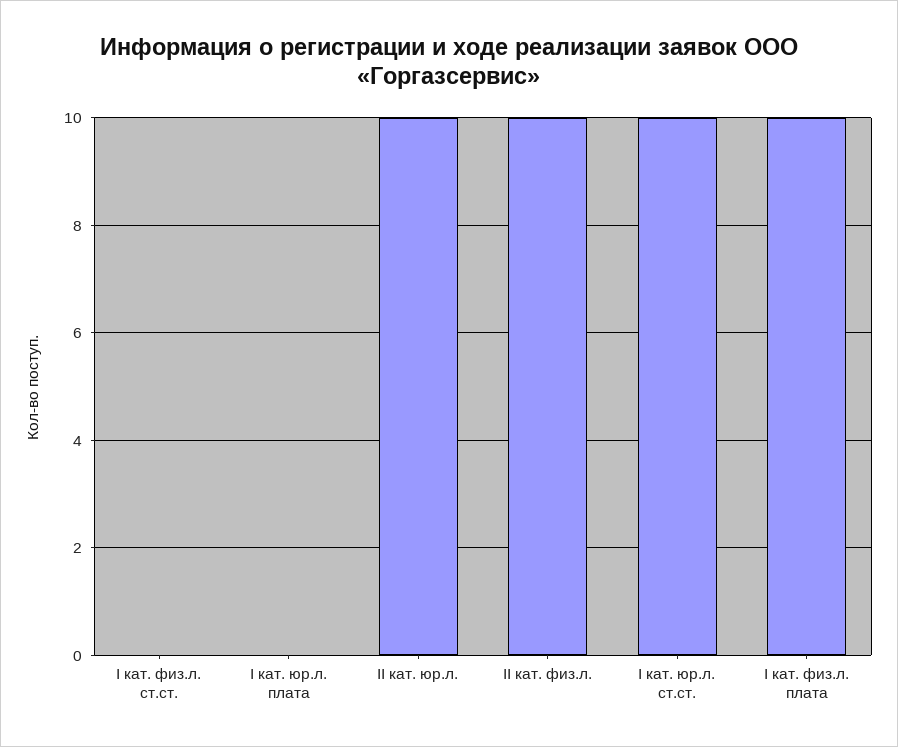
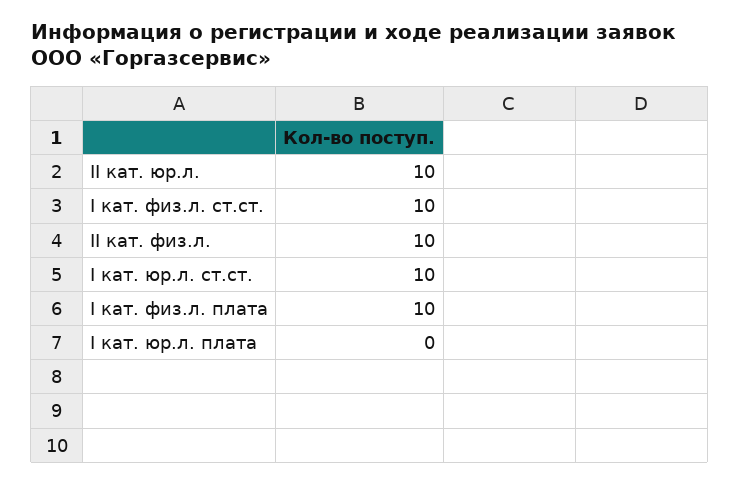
I кат. физ.л. ст.ст.: 0 -> 10

